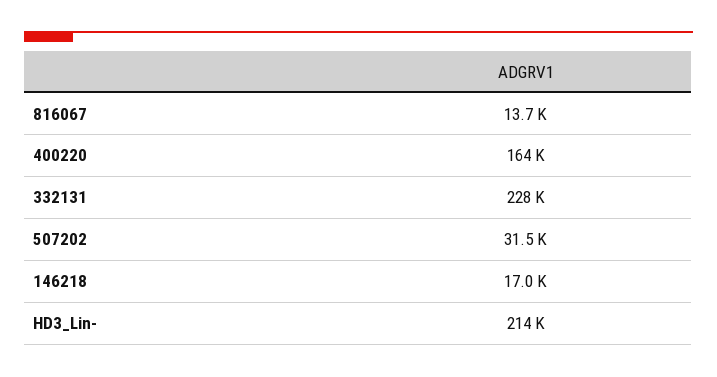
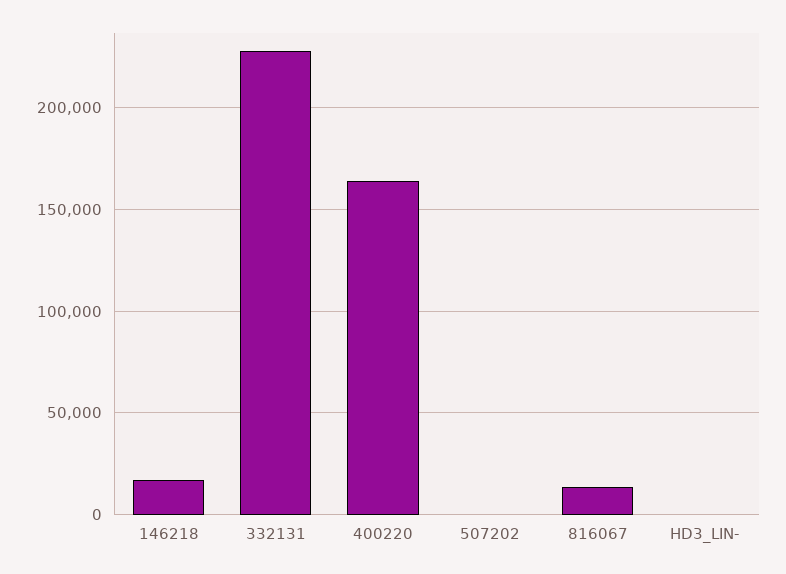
507202: 31500 -> 0
HD3_Lin-: 214000 -> 0

